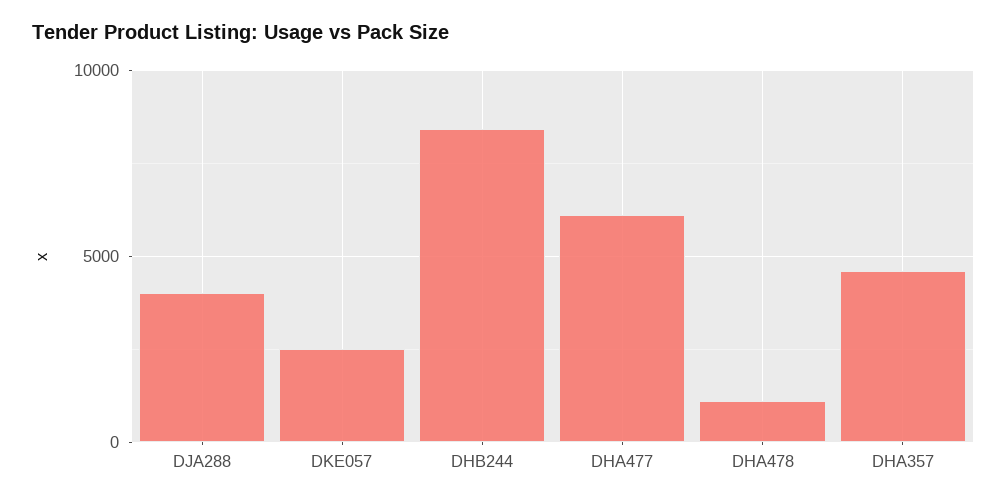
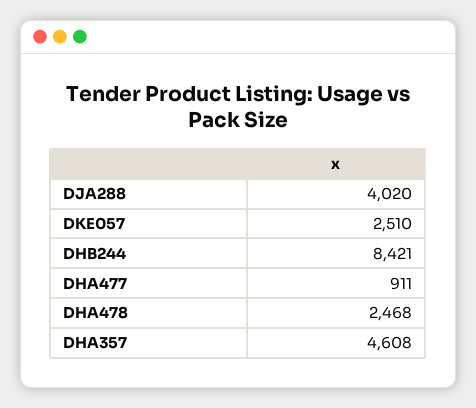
DHA477: 6000 -> 911
DHA478: 1000 -> 2468

